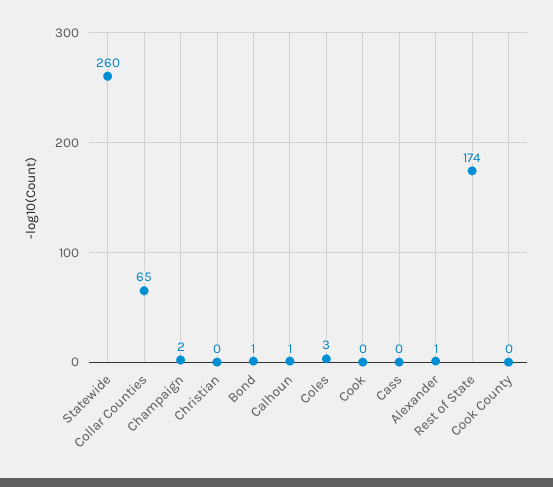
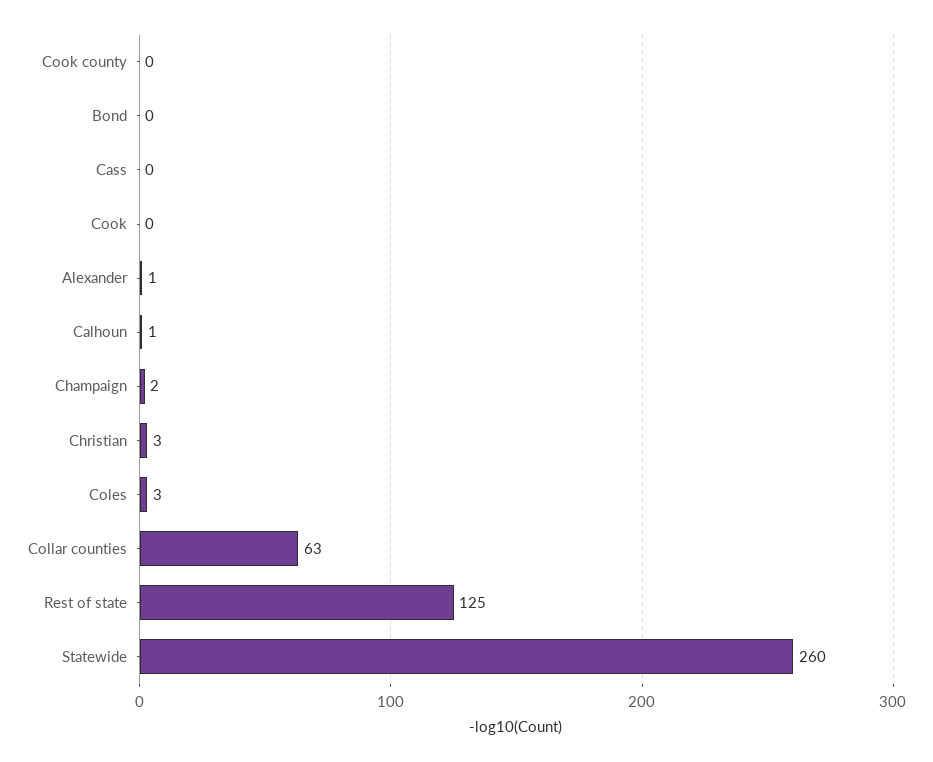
Collar Counties: 65 -> 63
Christian: 0 -> 3
Bond: 1 -> 0
Rest of State: 174 -> 125

